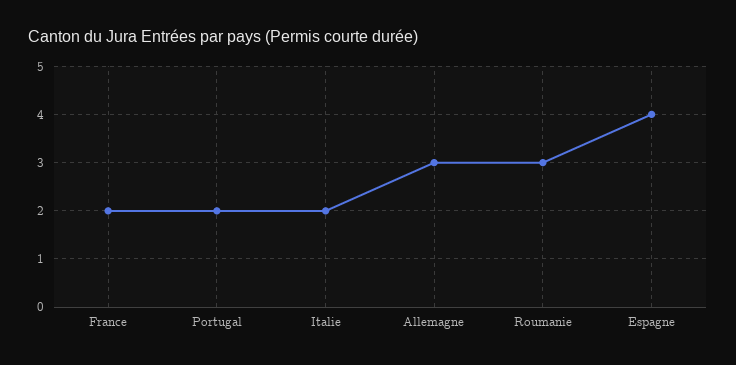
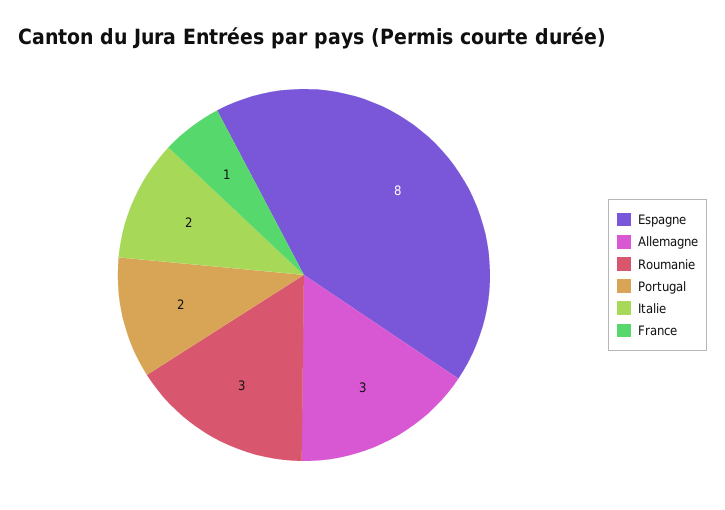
France: 2 -> 1
Espagne: 4 -> 8

